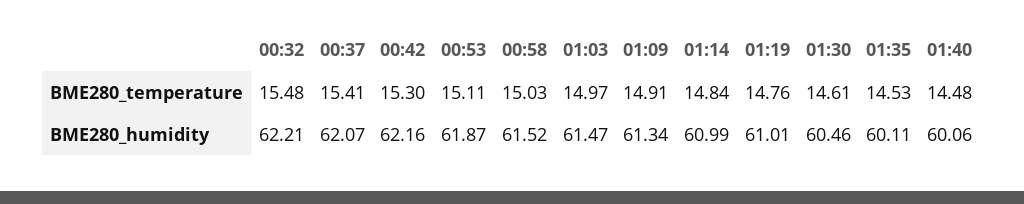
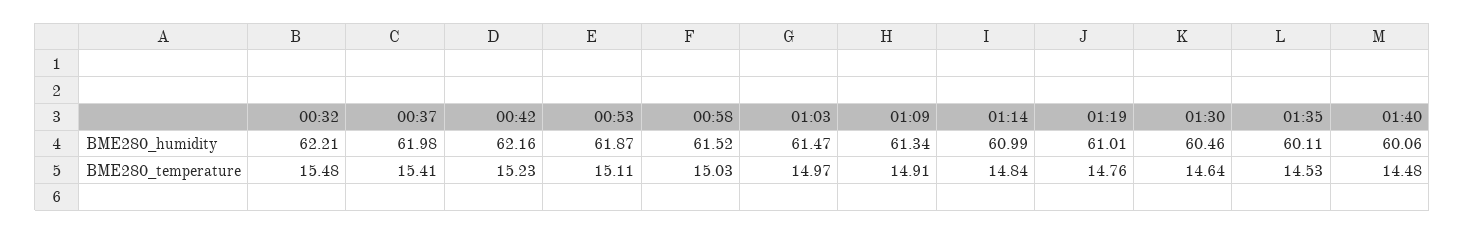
00:42, BME280_temperature: 15.3 -> 15.23
01:30, BME280_temperature: 14.61 -> 14.64
00:37, BME280_humidity: 62.07 -> 61.98

